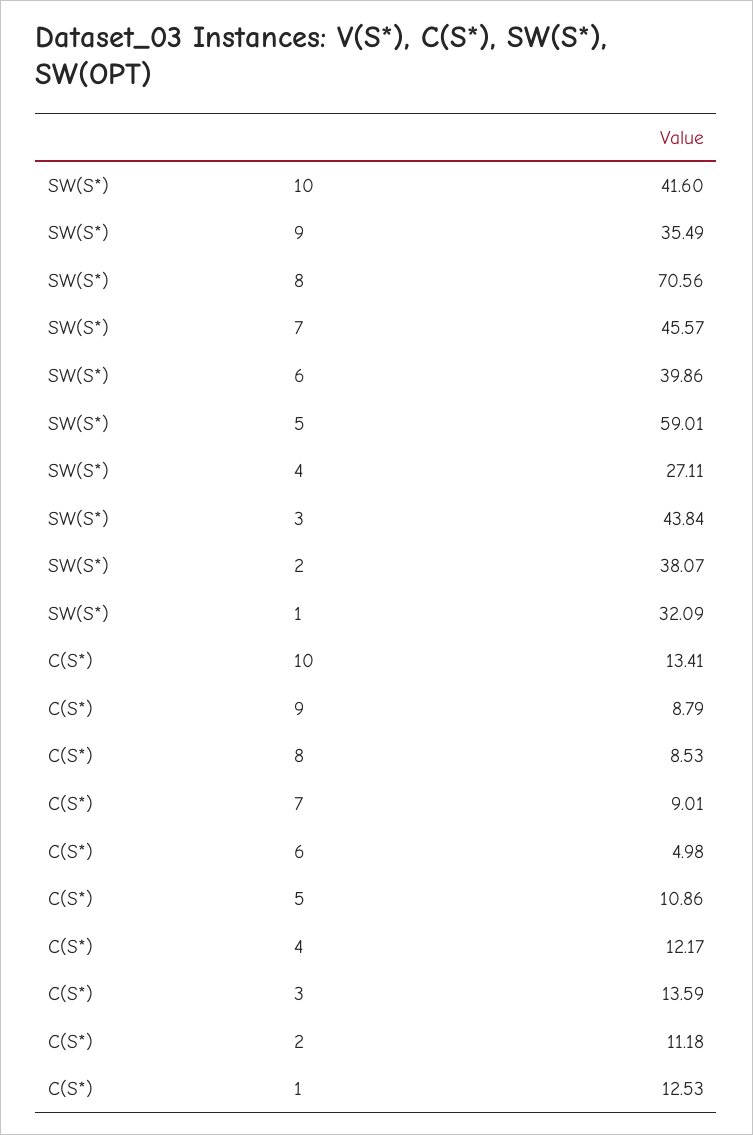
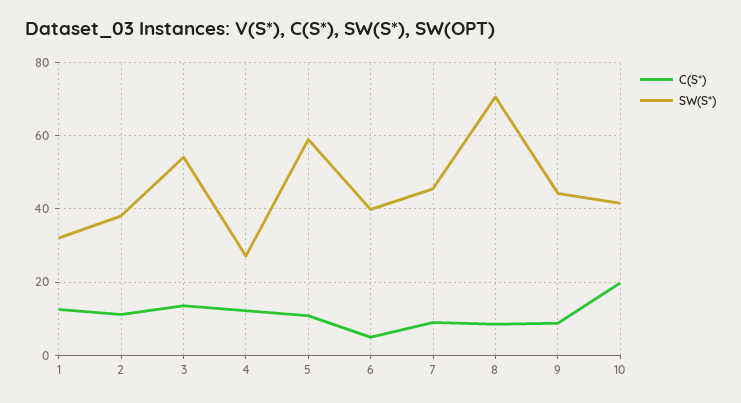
SW(S*), 9: 35.49 -> 44
SW(S*), 3: 43.84 -> 54
C(S*), 10: 13.41 -> 20

